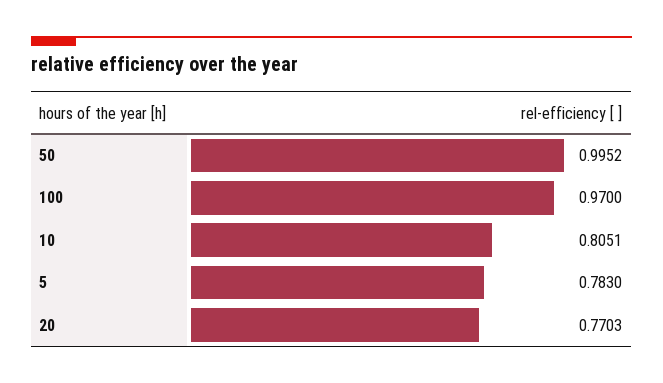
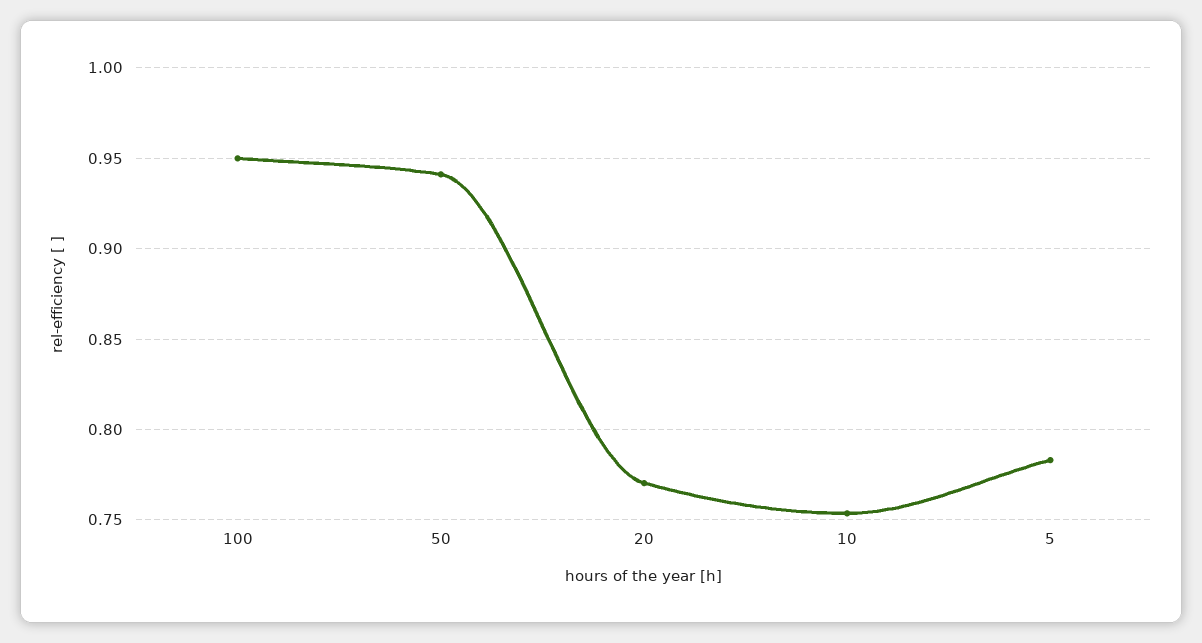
50: 0.9952 -> 0.94
100: 0.97 -> 0.95
10: 0.8051 -> 0.755

